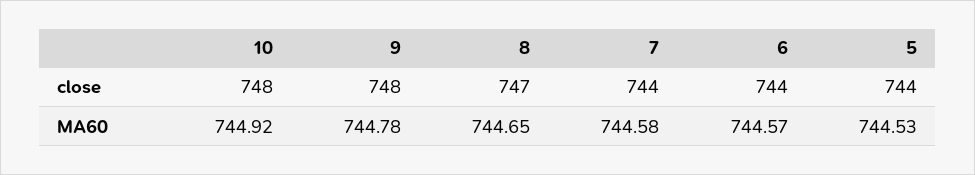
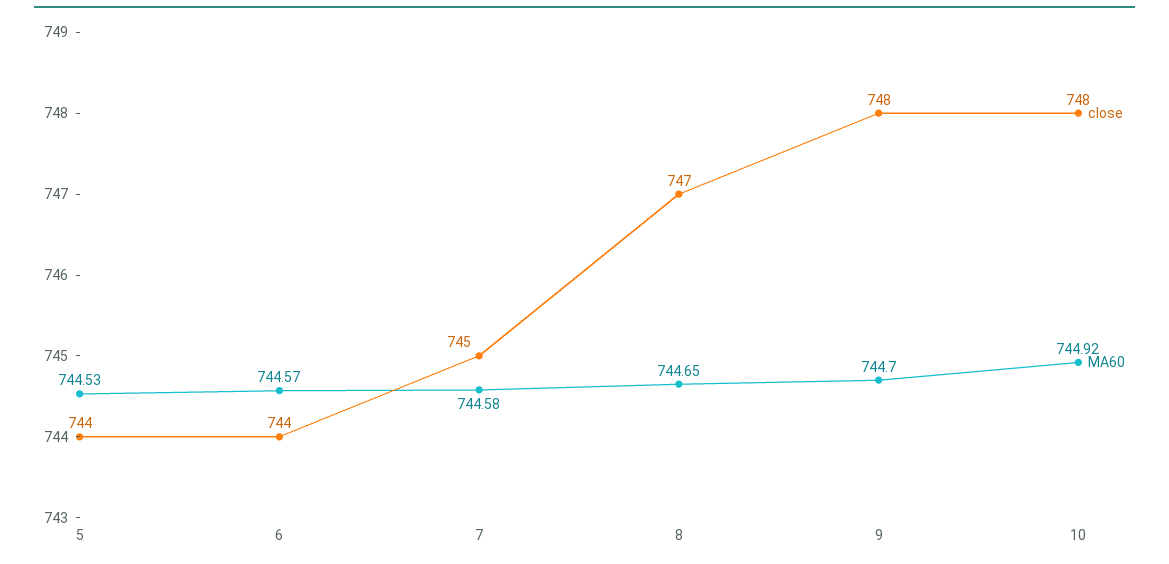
close, 7: 744 -> 745
MA60, 9: 744.78 -> 744.7

